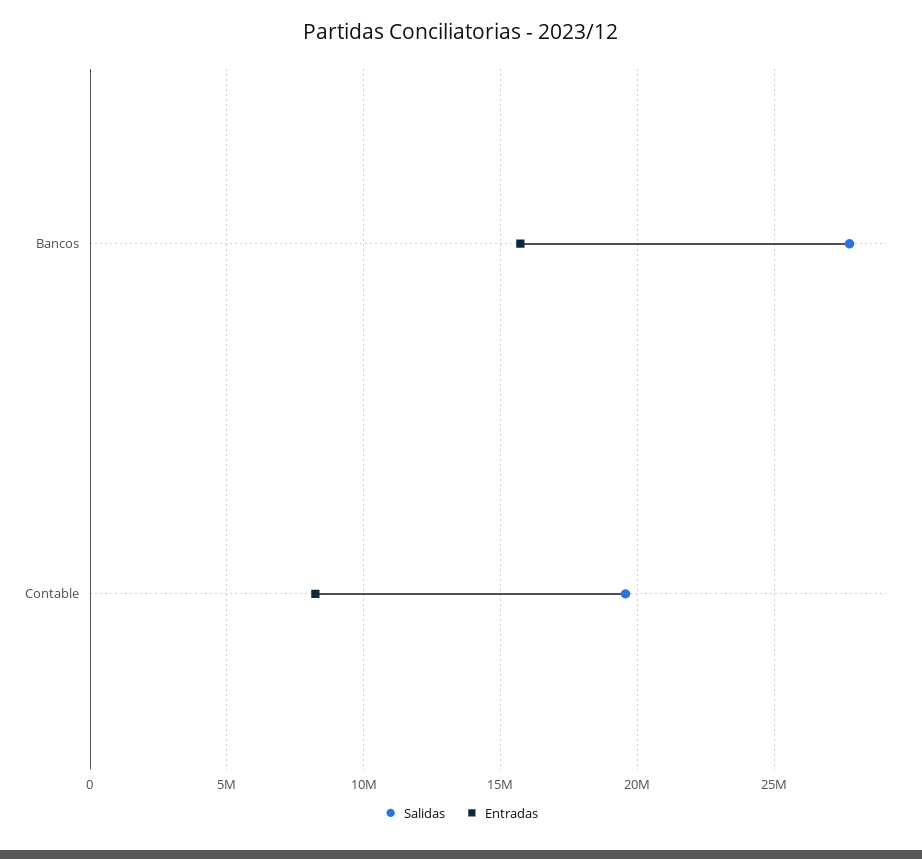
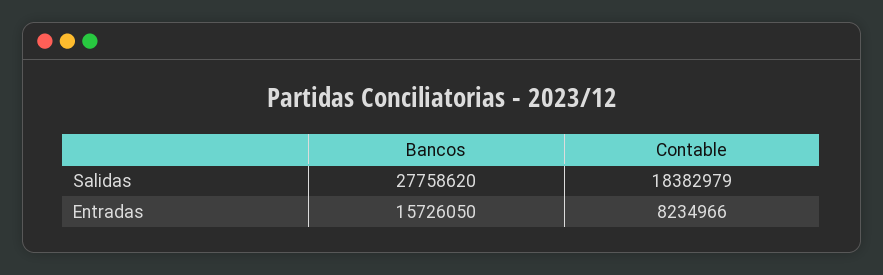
Salidas, Contable: 19500000 -> 18382979

